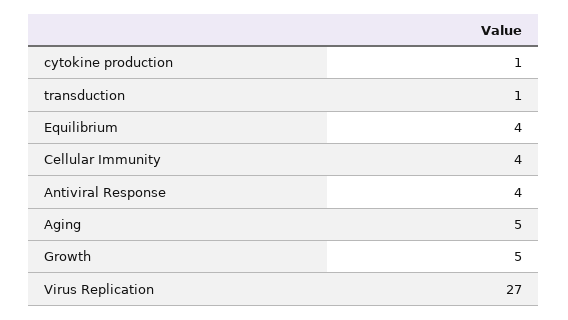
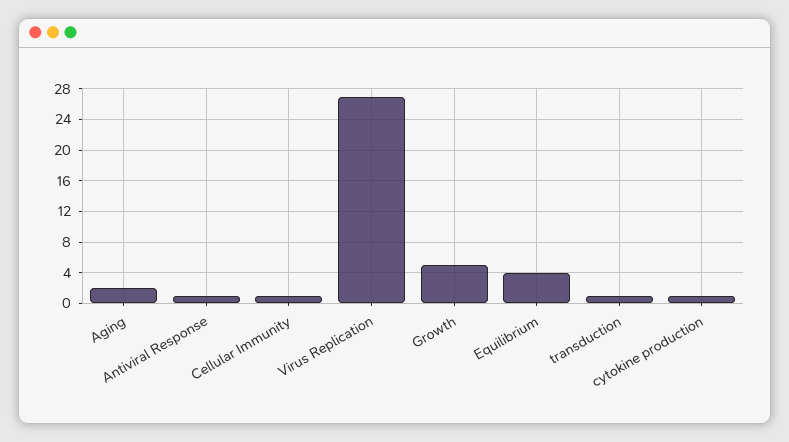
Cellular Immunity: 4 -> 1
Antiviral Response: 4 -> 1
Aging: 5 -> 2

